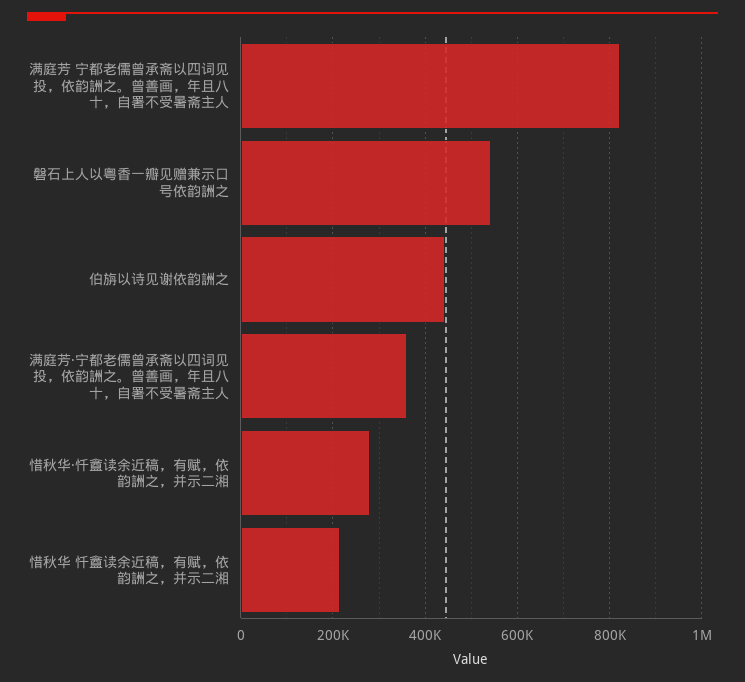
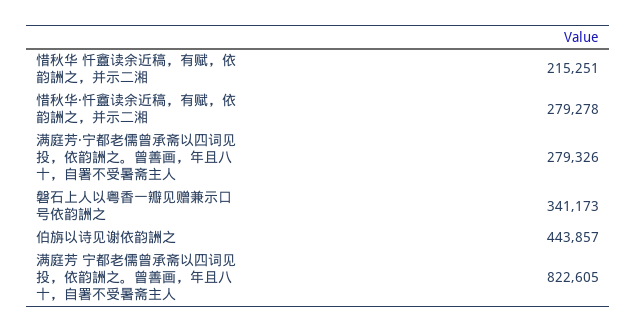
磐石上人以粤香一瓣见赠兼示口号依韵詶之: 540000 -> 341173
满庭芳·宁都老儒曾承斋以四词见投，依韵詶之。曾善画，年且八十，自署不受暑斋主人: 360000 -> 279326

